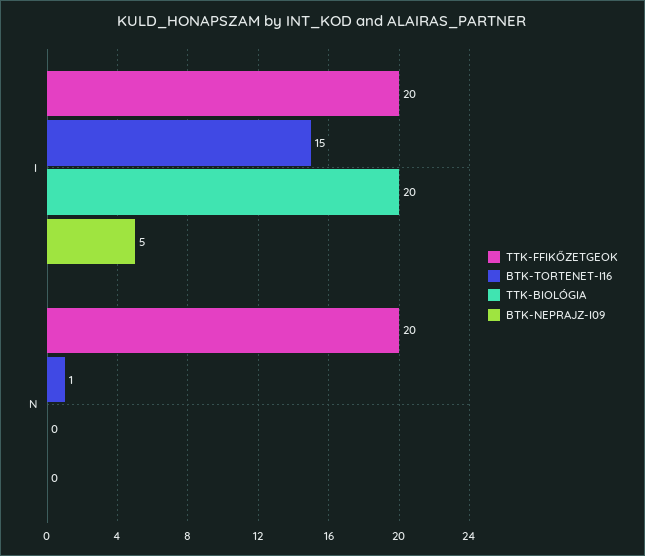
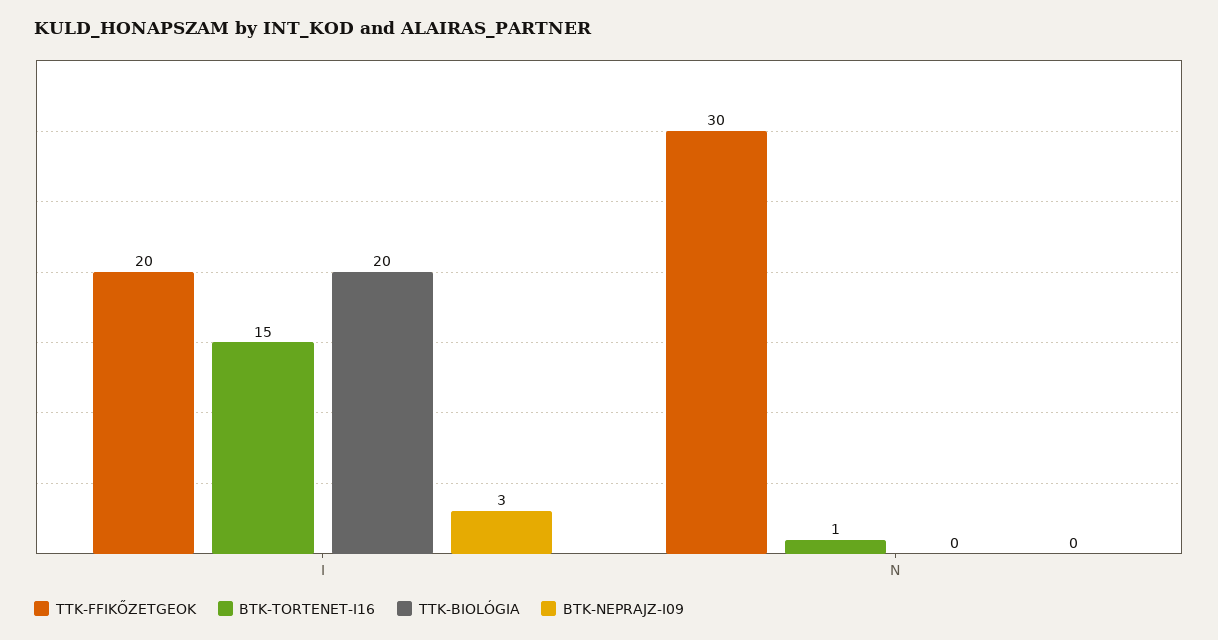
BTK-NEPRAJZ-I09, I: 5 -> 3
TTK-FFIKŐZETGEOK, N: 20 -> 30

